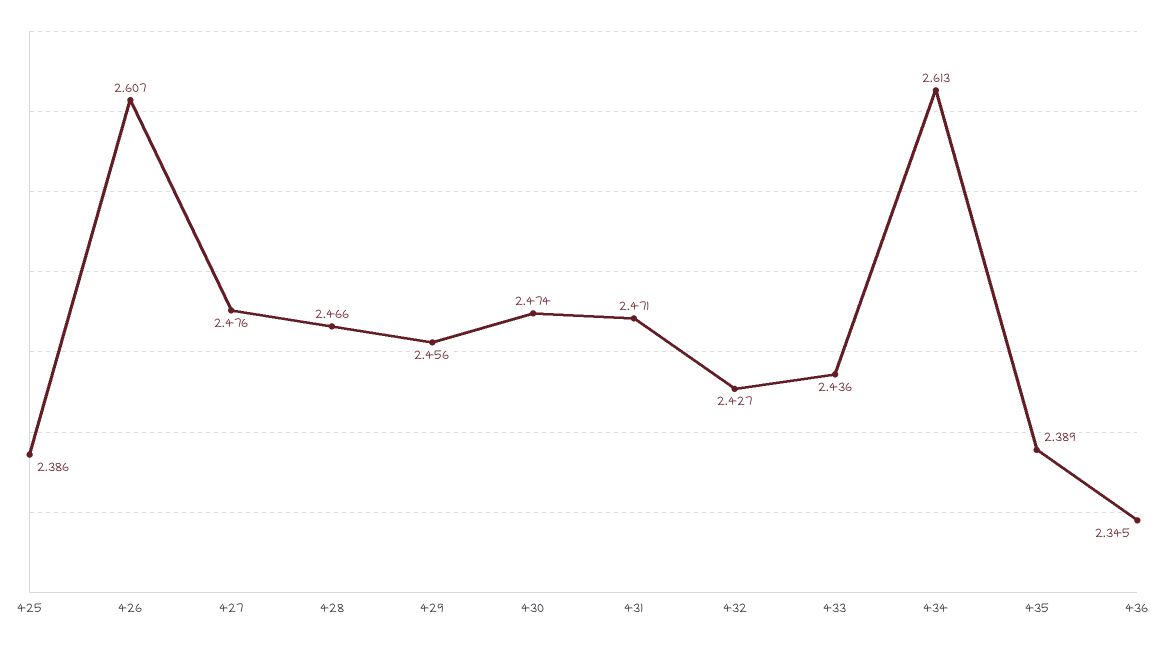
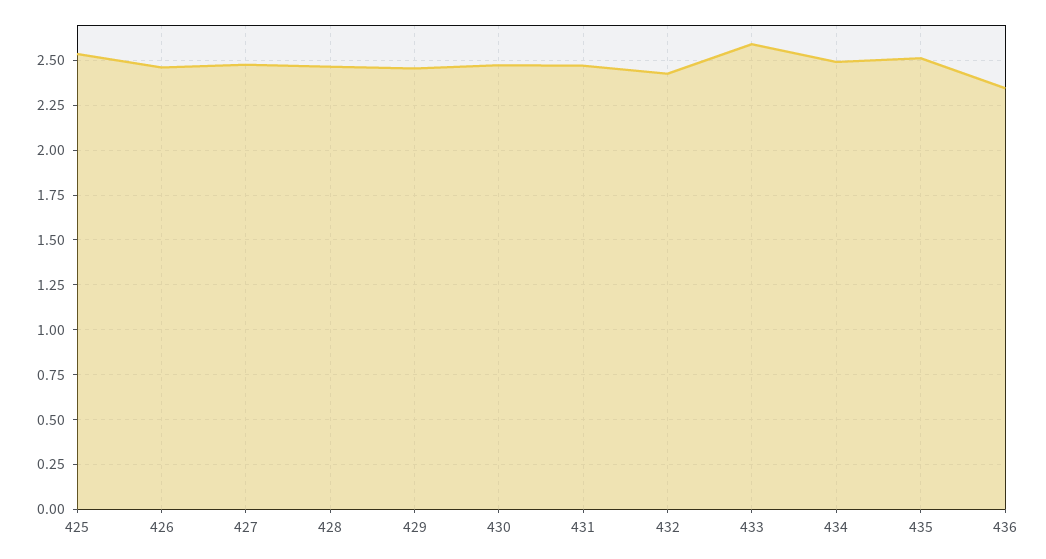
425: 2.386 -> 2.55
426: 2.607 -> 2.45
433: 2.436 -> 2.6
434: 2.613 -> 2.5
435: 2.389 -> 2.5

